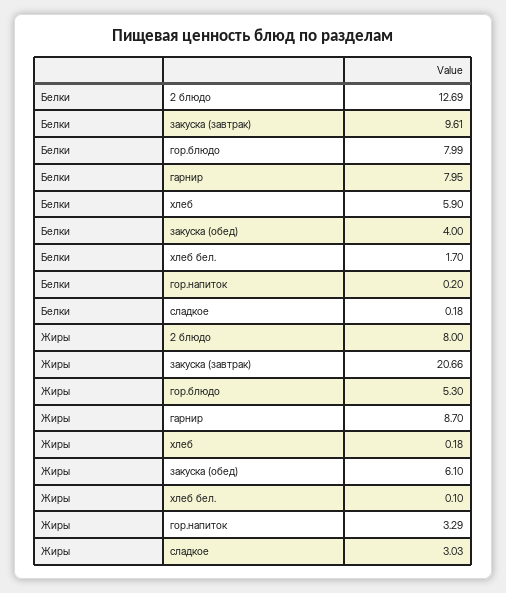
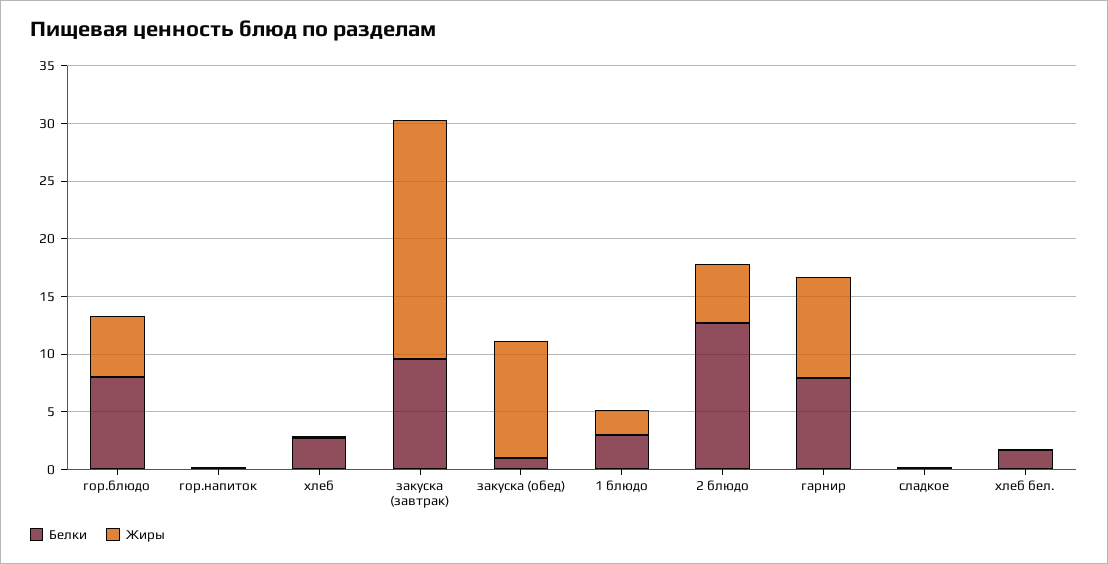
Белки, хлеб: 5.9 -> 3
Белки, закуска (обед): 4 -> 1
Жиры, 2 блюдо: 8 -> 5
Жиры, закуска (обед): 6.1 -> 10
Жиры, гор.напиток: 3.29 -> 0
Жиры, сладкое: 3.03 -> 0
Белки, 1 блюдо: none -> 3
Жиры, 1 блюдо: none -> 2

